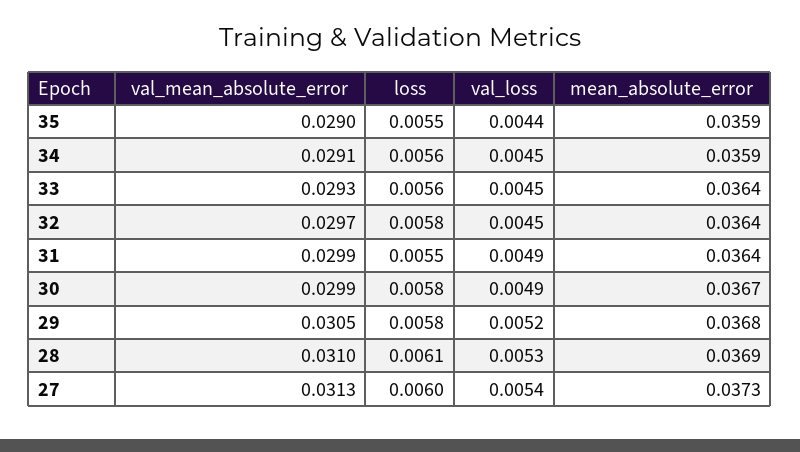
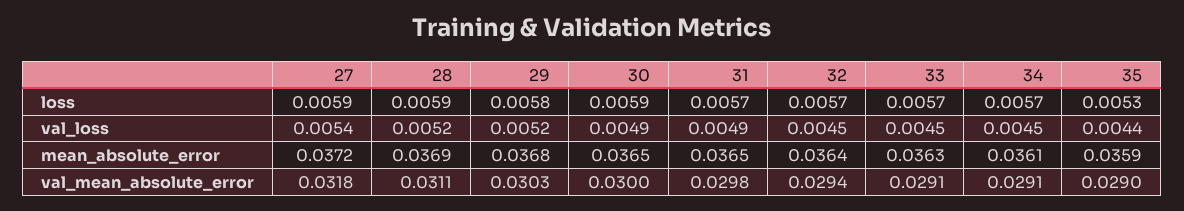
loss, 35: 0.0055 -> 0.0053
loss, 34: 0.0056 -> 0.0057
mean_absolute_error, 34: 0.0359 -> 0.0361
val_mean_absolute_error, 33: 0.0293 -> 0.0291
loss, 33: 0.0056 -> 0.0057
mean_absolute_error, 33: 0.0364 -> 0.0363
val_mean_absolute_error, 32: 0.0297 -> 0.0294
loss, 32: 0.0058 -> 0.0057
val_mean_absolute_error, 31: 0.0299 -> 0.0298
loss, 31: 0.0055 -> 0.0057
mean_absolute_error, 31: 0.0364 -> 0.0365
val_mean_absolute_error, 30: 0.0299 -> 0.03
loss, 30: 0.0058 -> 0.0059
mean_absolute_error, 30: 0.0367 -> 0.0365
val_mean_absolute_error, 29: 0.0305 -> 0.0303
val_mean_absolute_error, 28: 0.031 -> 0.0311
loss, 28: 0.0061 -> 0.0059
val_loss, 28: 0.0053 -> 0.0052
val_mean_absolute_error, 27: 0.0313 -> 0.0318
loss, 27: 0.006 -> 0.0059
mean_absolute_error, 27: 0.0373 -> 0.0372

